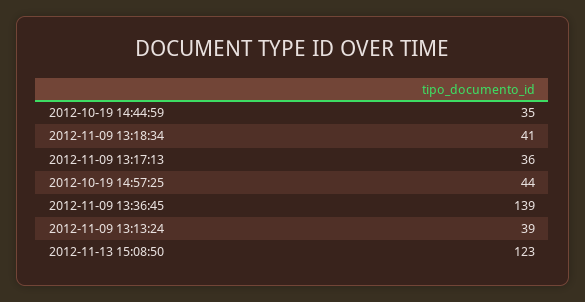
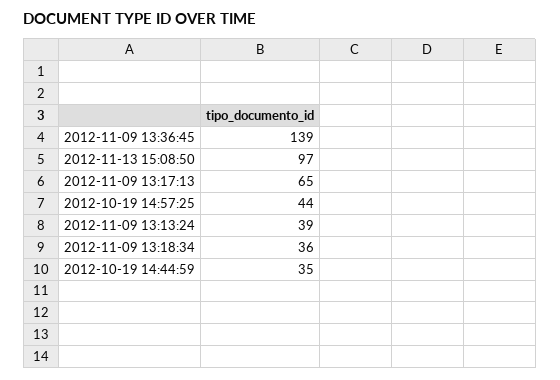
2012-11-09 13:18:34: 41 -> 36
2012-11-09 13:17:13: 36 -> 65
2012-11-13 15:08:50: 123 -> 97

